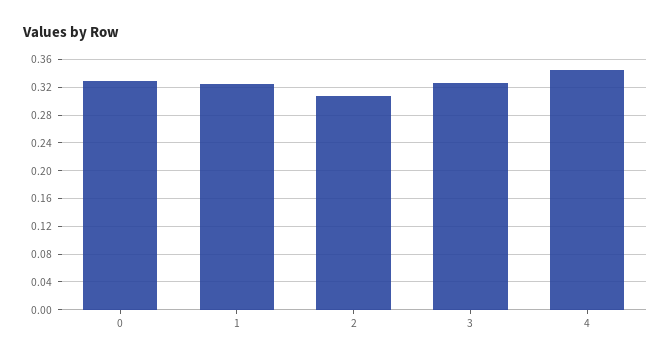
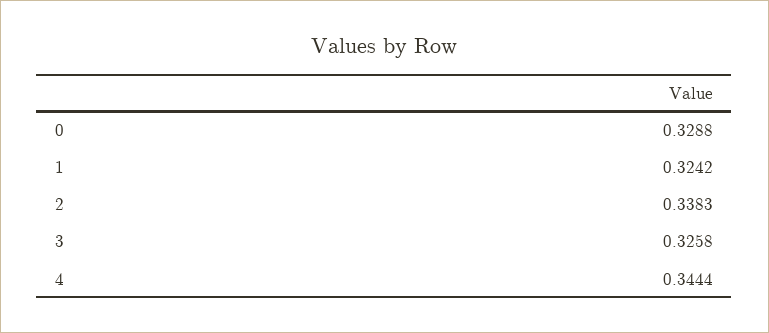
2: 0.31 -> 0.3383

